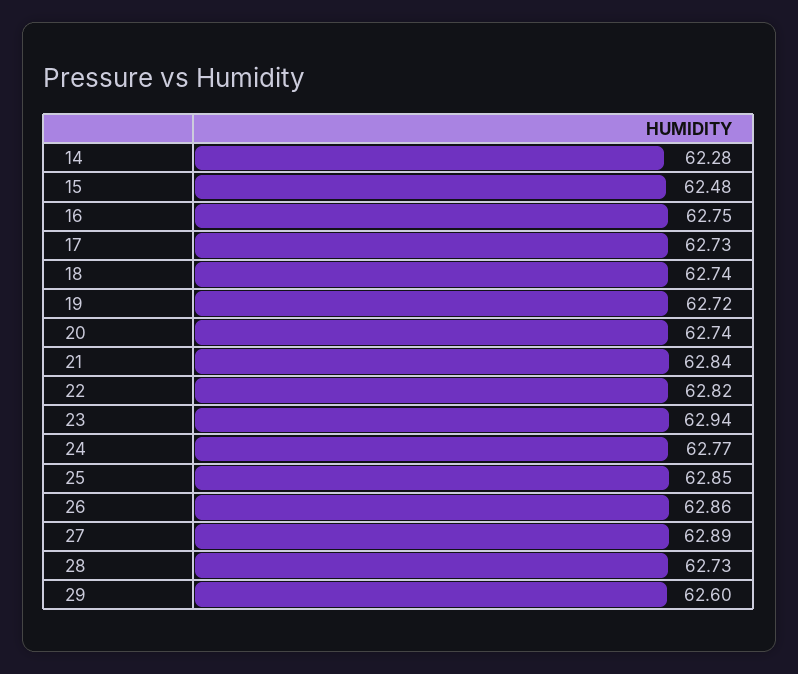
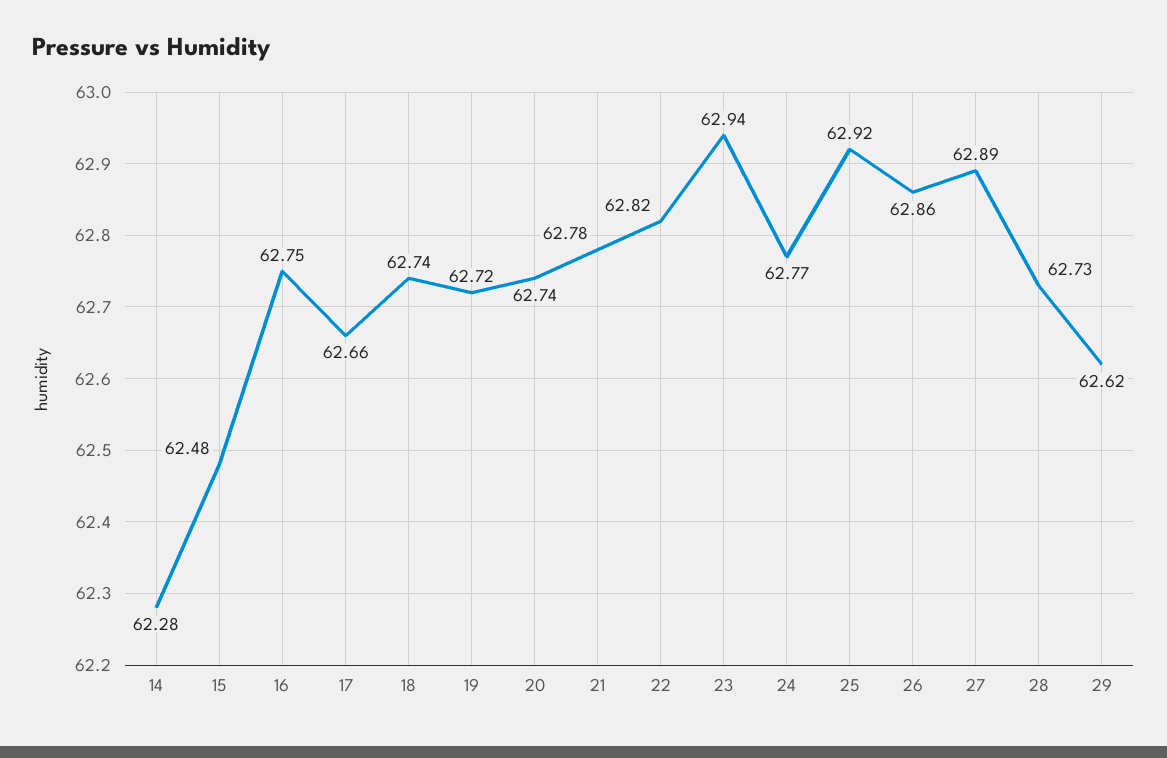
17: 62.73 -> 62.66
21: 62.84 -> 62.78
25: 62.85 -> 62.92
29: 62.6 -> 62.62

